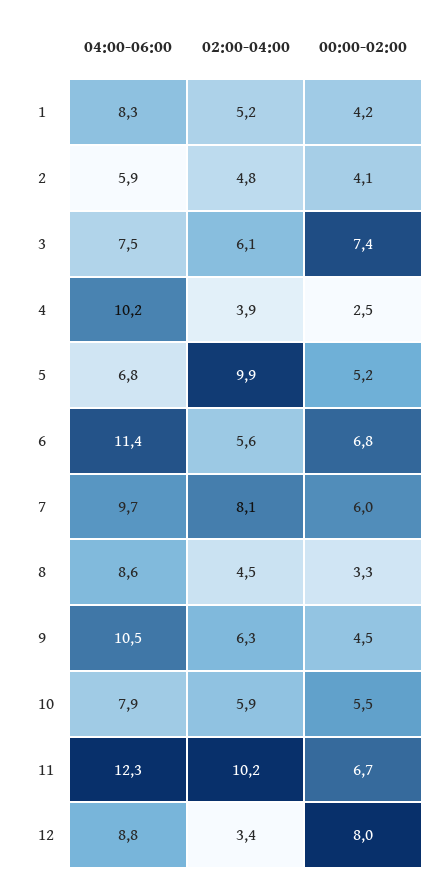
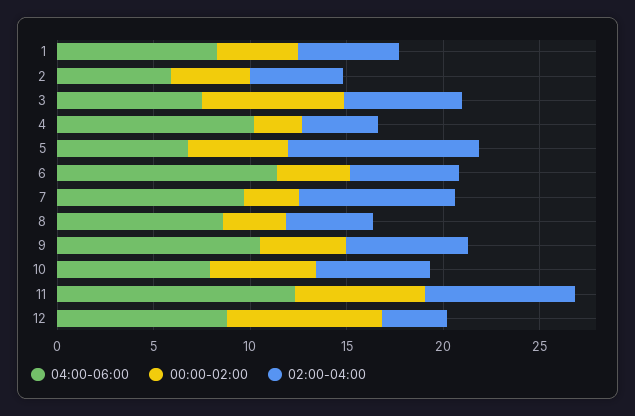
00:00-02:00, 6: 6.8 -> 4
00:00-02:00, 7: 6 -> 3
02:00-04:00, 11: 10.2 -> 8

